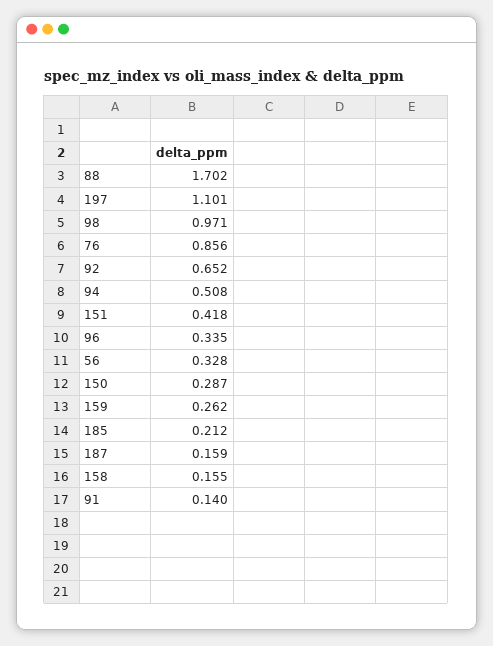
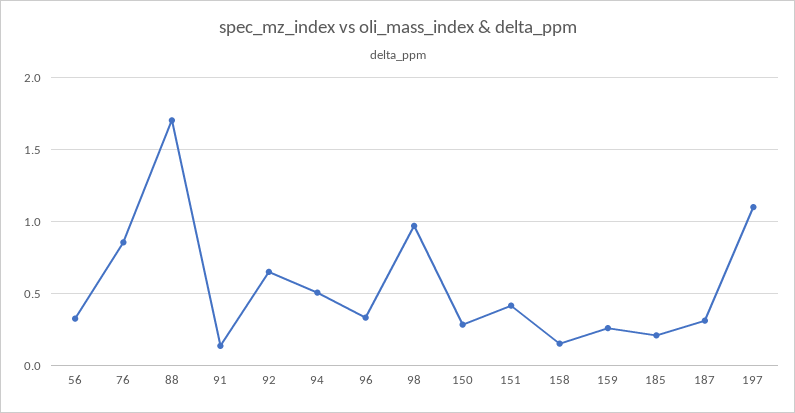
187: 0.159 -> 0.3

